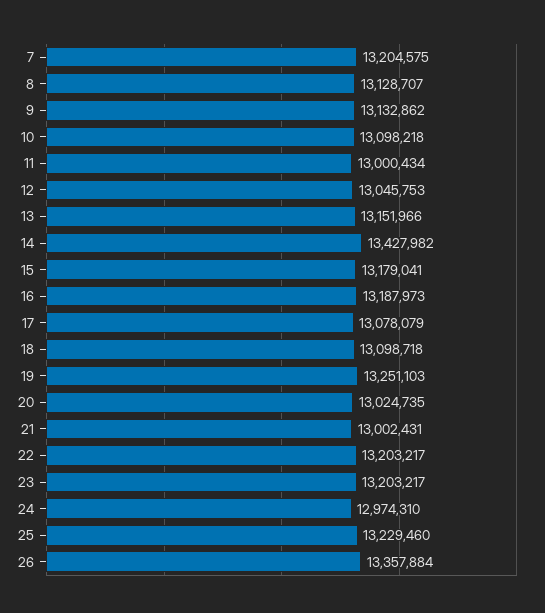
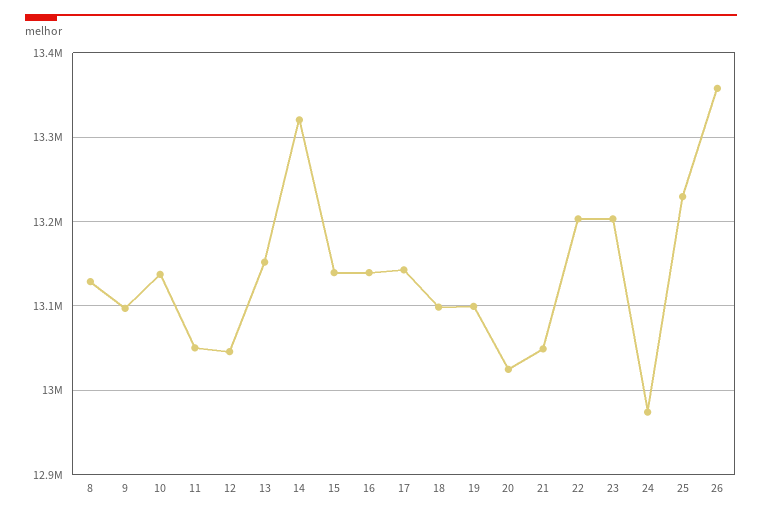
7: 13204575 -> none
9: 13132862 -> 13100000
10: 13098218 -> 13140000
11: 13000434 -> 13050000
14: 13427982 -> 13320000
15: 13179041 -> 13140000
16: 13187973 -> 13140000
17: 13078079 -> 13140000
19: 13251103 -> 13100000
21: 13002431 -> 13050000

